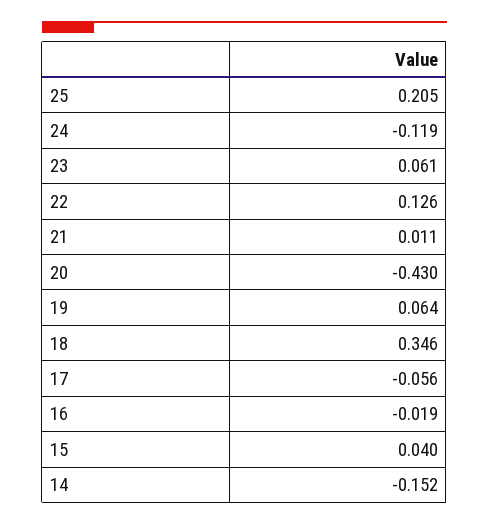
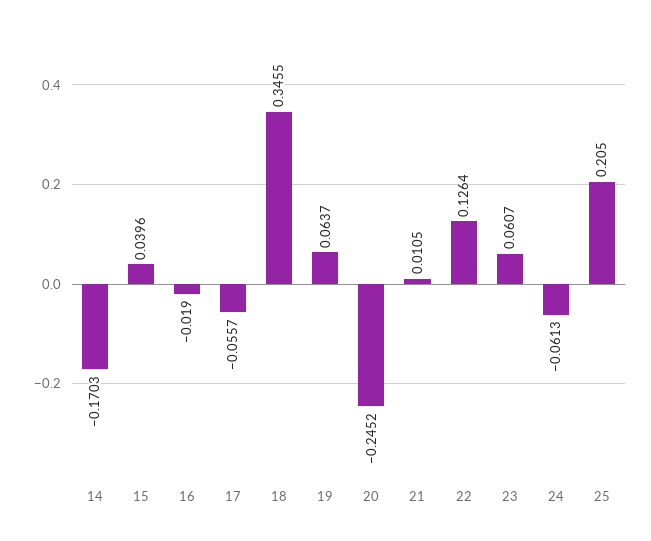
24: -0.119 -> -0.0613
20: -0.43 -> -0.2452
14: -0.152 -> -0.1703

